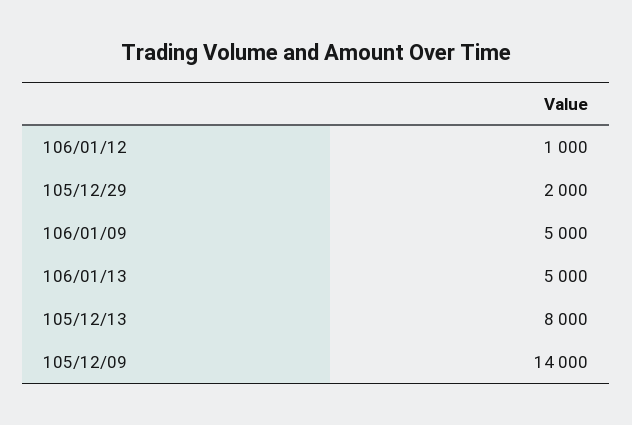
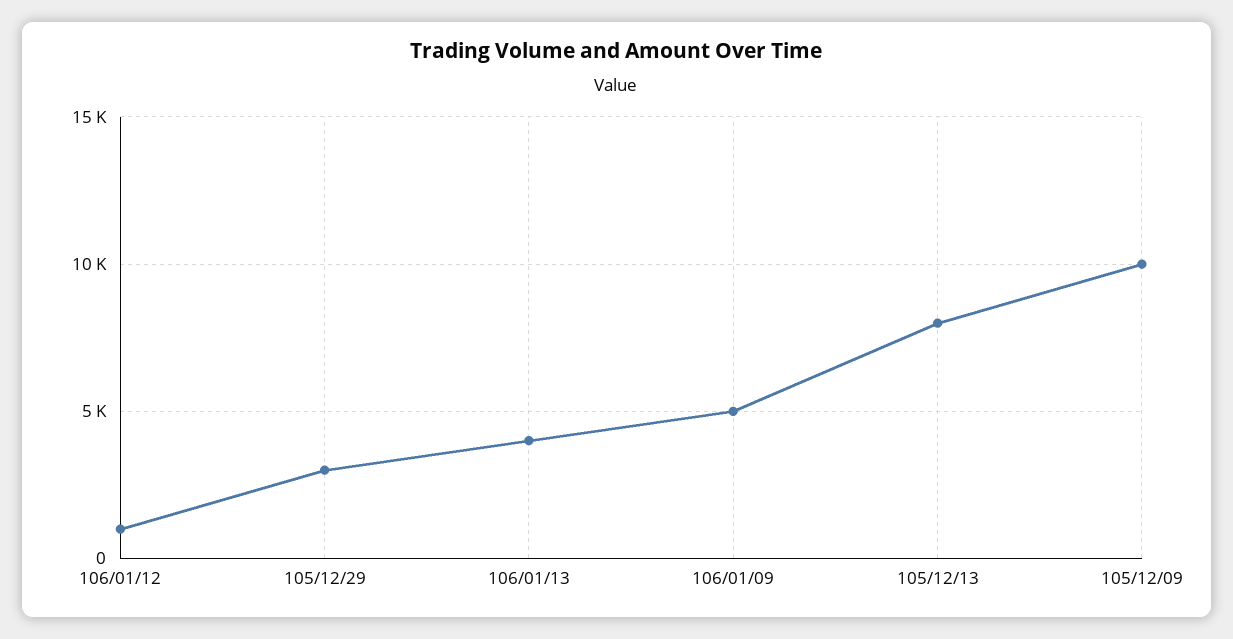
105/12/29: 2000 -> 3000
106/01/13: 5000 -> 4000
105/12/09: 14000 -> 10000

